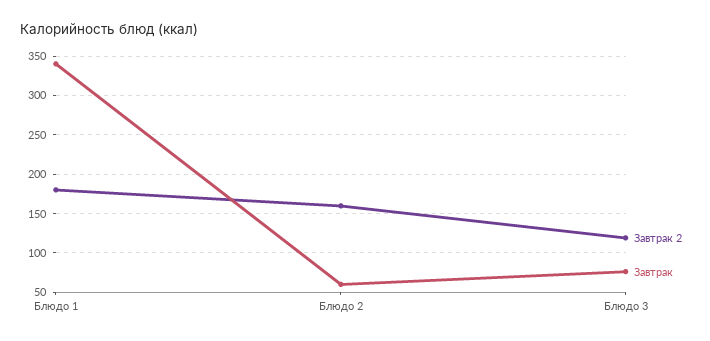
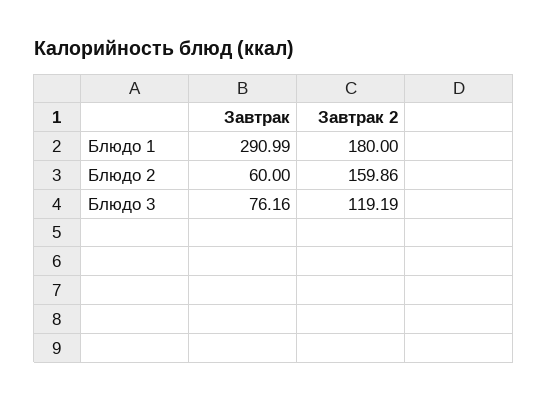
Завтрак, Блюдо 1: 340 -> 290.99

